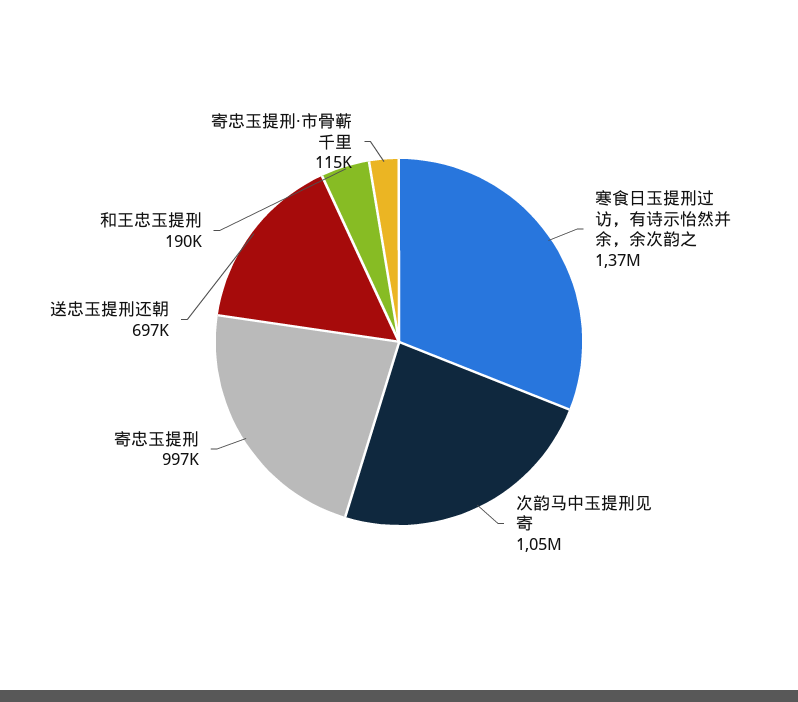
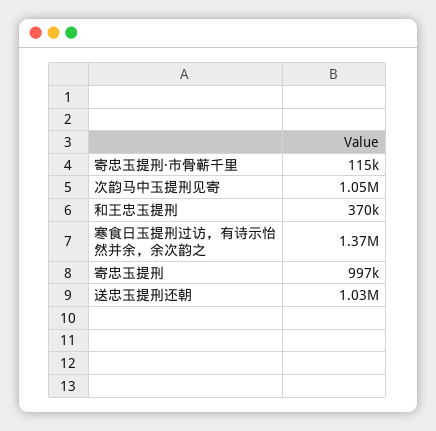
送忠玉提刑还朝: 697000 -> 1030000
和王忠玉提刑: 190000 -> 370000

